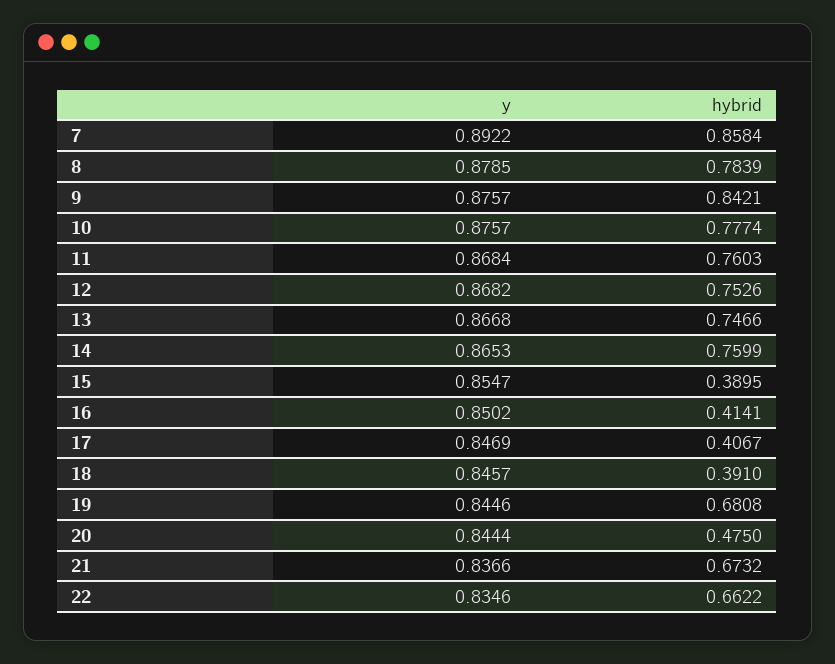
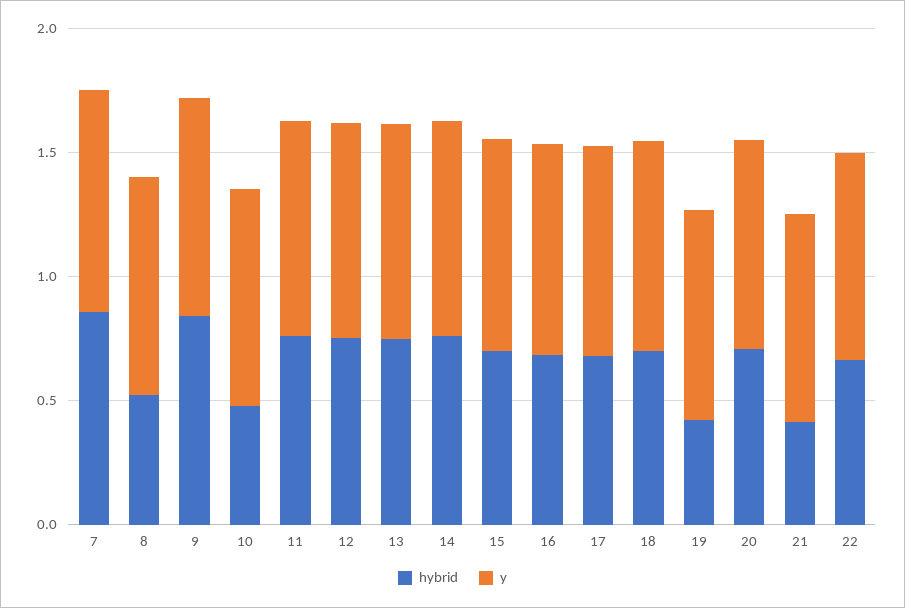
hybrid, 8: 0.7839 -> 0.5
hybrid, 10: 0.7774 -> 0.5
hybrid, 15: 0.3895 -> 0.7
hybrid, 16: 0.4141 -> 0.7
hybrid, 17: 0.4067 -> 0.7
hybrid, 18: 0.391 -> 0.7
hybrid, 19: 0.6808 -> 0.4
hybrid, 20: 0.475 -> 0.7
hybrid, 21: 0.6732 -> 0.4

